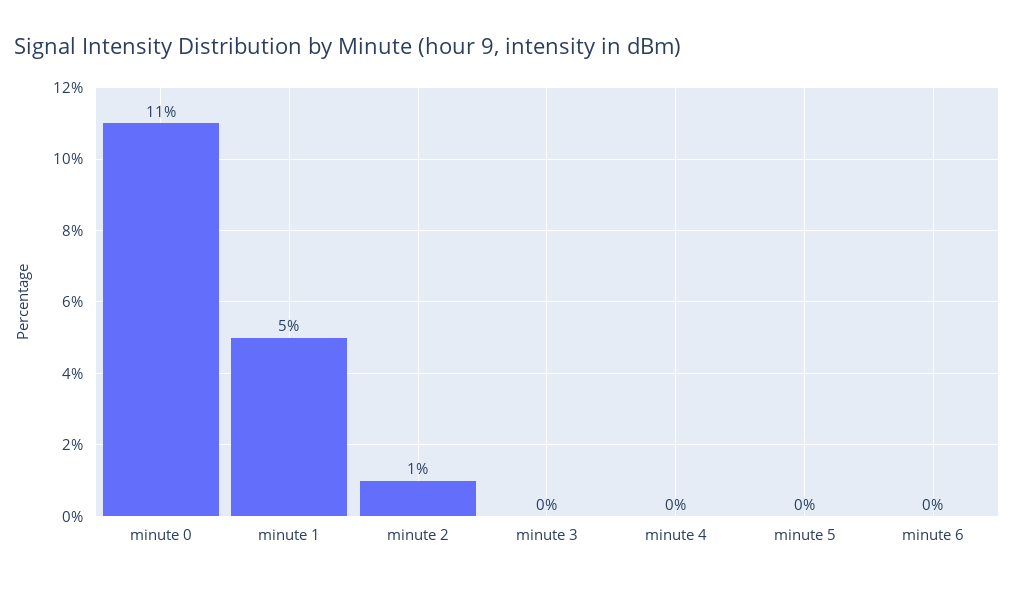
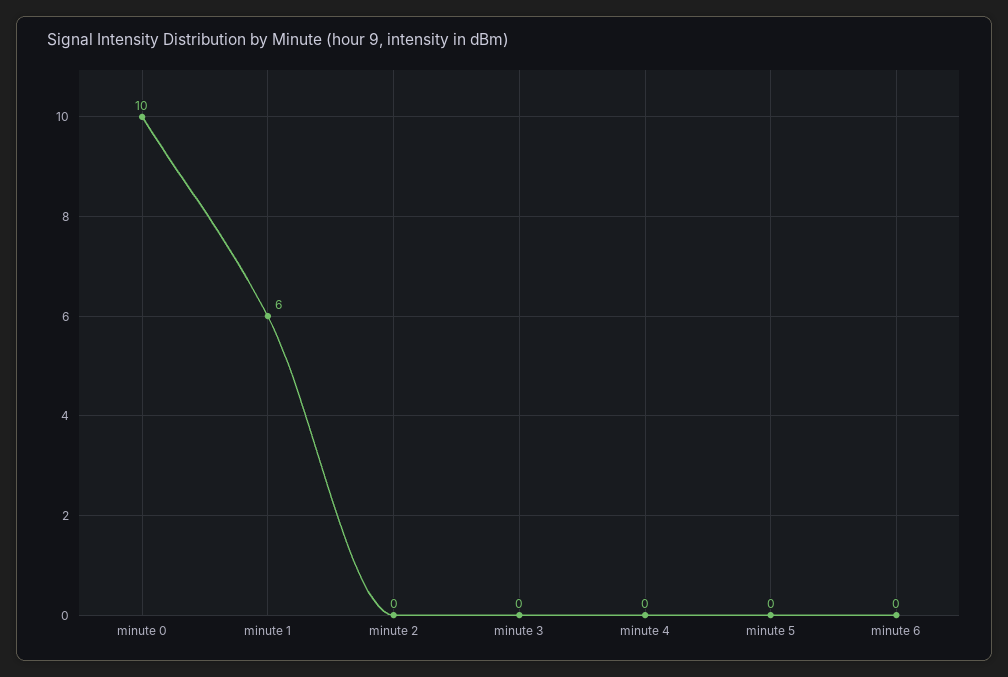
minute 0: 11 -> 10
minute 1: 5 -> 6
minute 2: 1 -> 0

